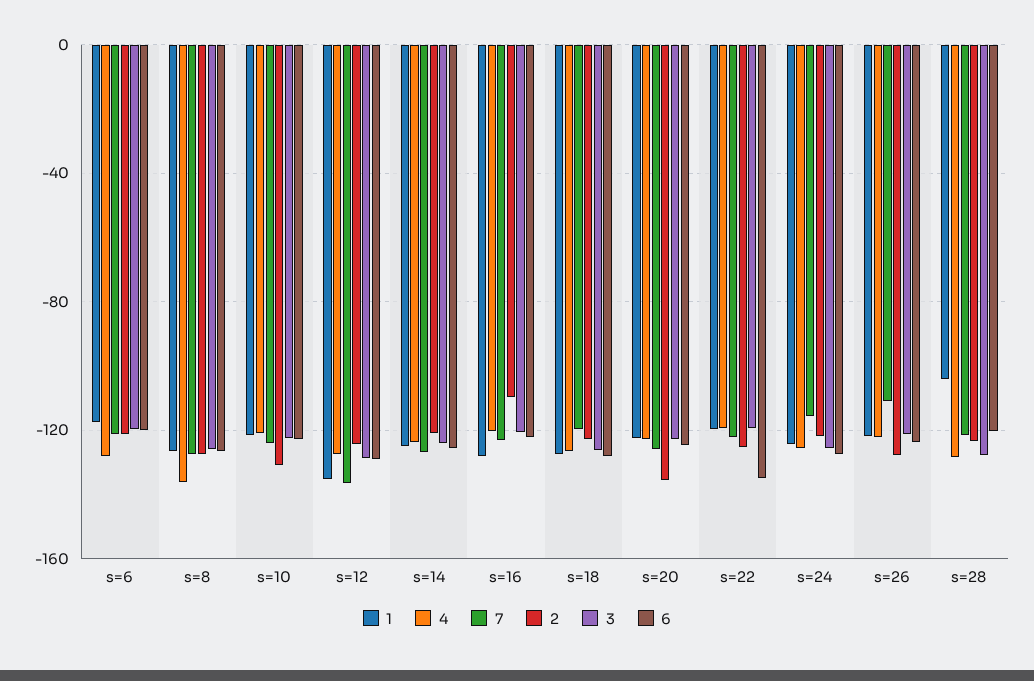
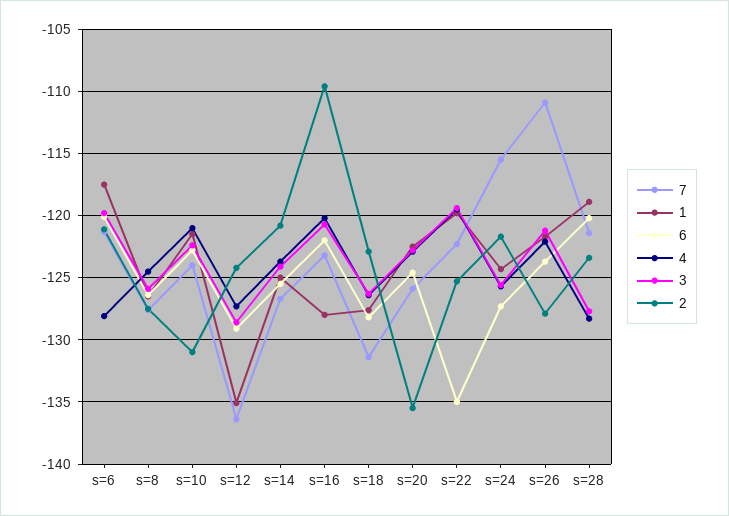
4, s=8: -135 -> -124.5
7, s=18: -120 -> -131.5
1, s=28: -105 -> -119

